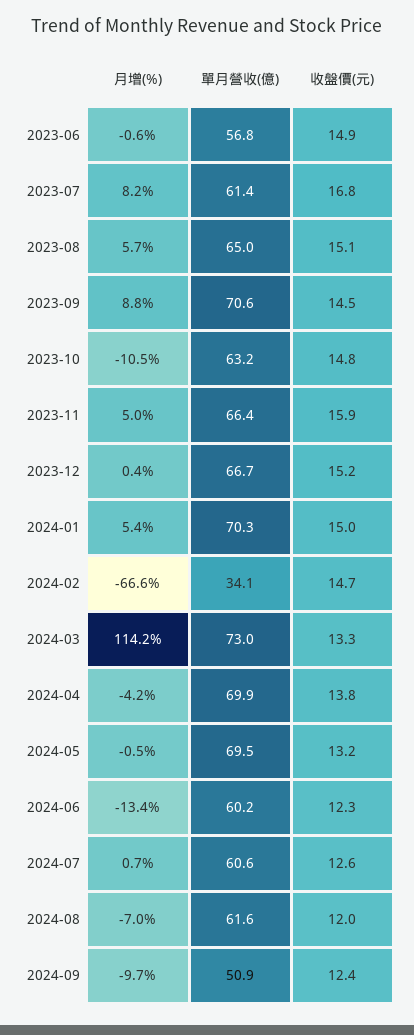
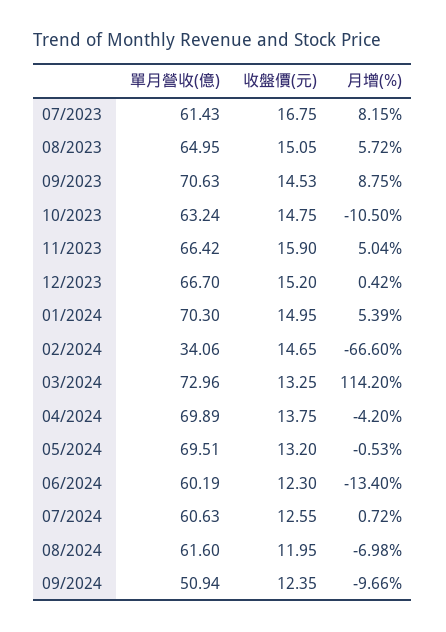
月增(%), 2023-06: -0.6 -> none
單月營收(億), 2023-06: 56.8 -> none
收盤價(元), 2023-06: 14.9 -> none

